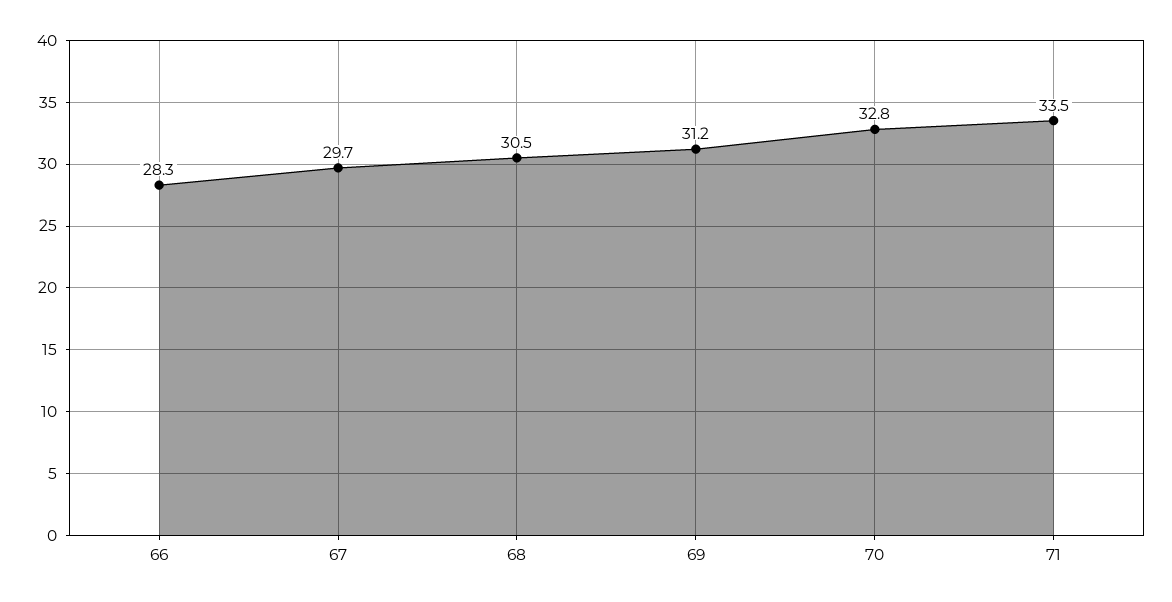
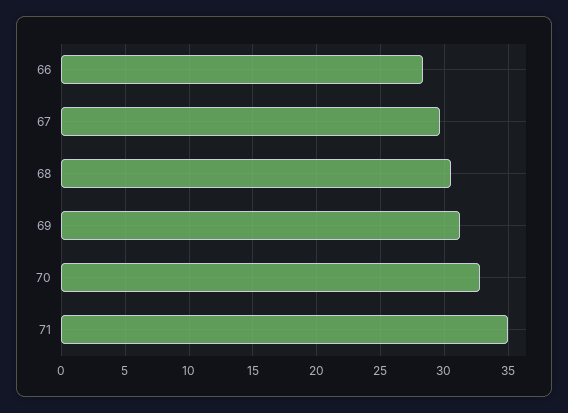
71: 33.5 -> 35

